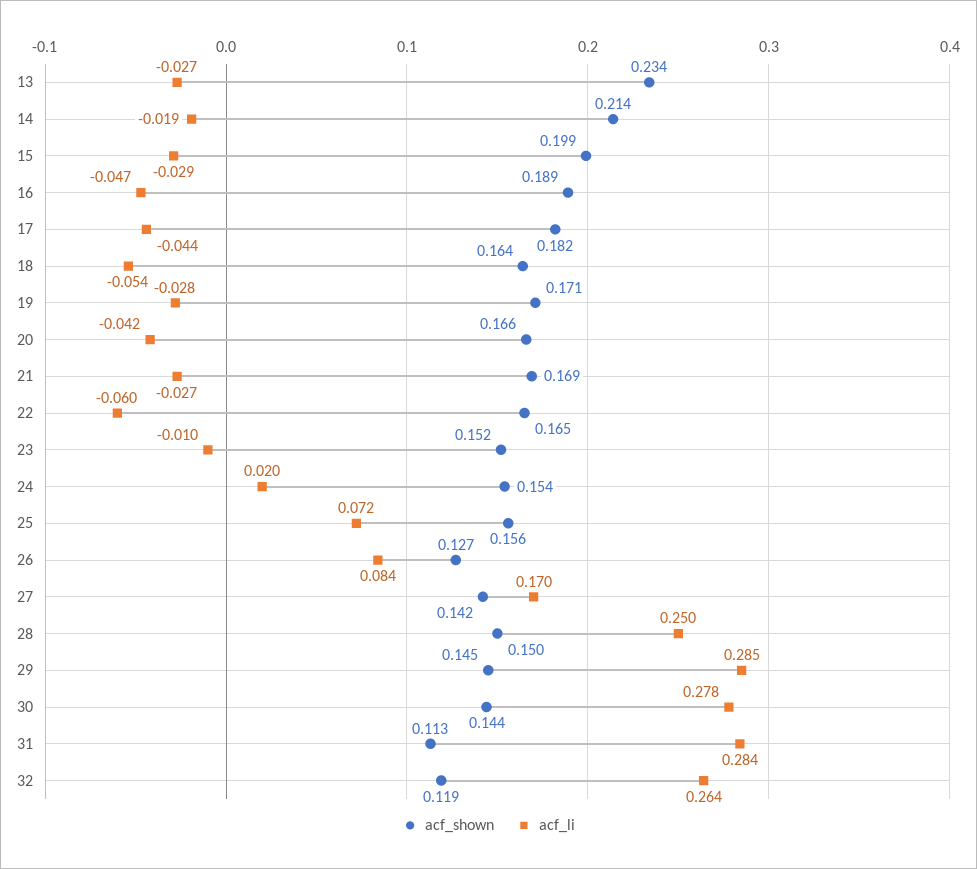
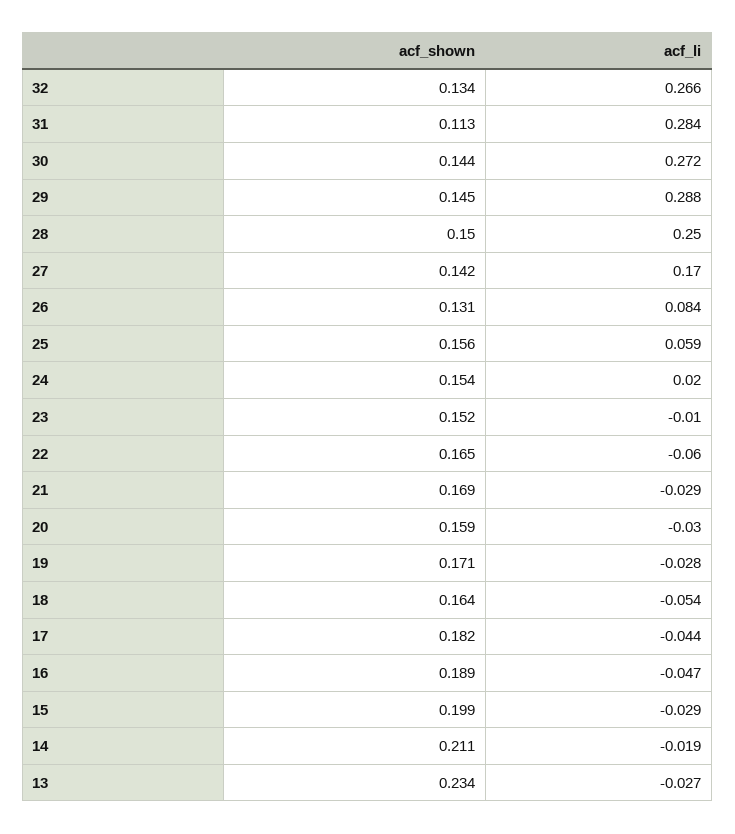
acf_shown, 14: 0.214 -> 0.211
acf_shown, 20: 0.166 -> 0.159
acf_li, 20: -0.042 -> -0.03
acf_li, 21: -0.027 -> -0.029
acf_li, 25: 0.072 -> 0.059
acf_shown, 26: 0.127 -> 0.131
acf_li, 29: 0.285 -> 0.288
acf_li, 30: 0.278 -> 0.272
acf_shown, 32: 0.119 -> 0.134
acf_li, 32: 0.264 -> 0.266

